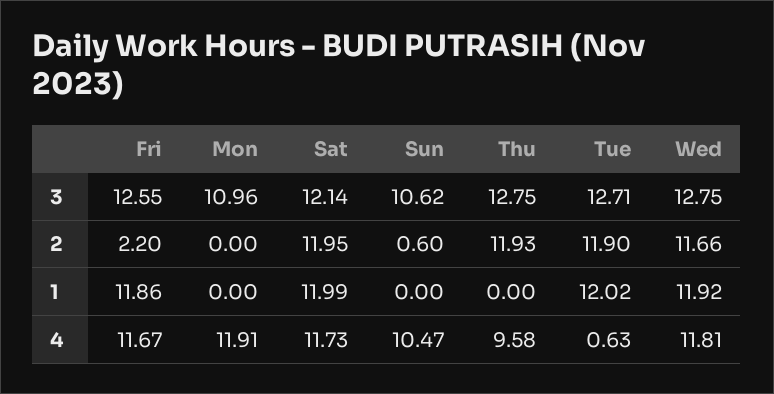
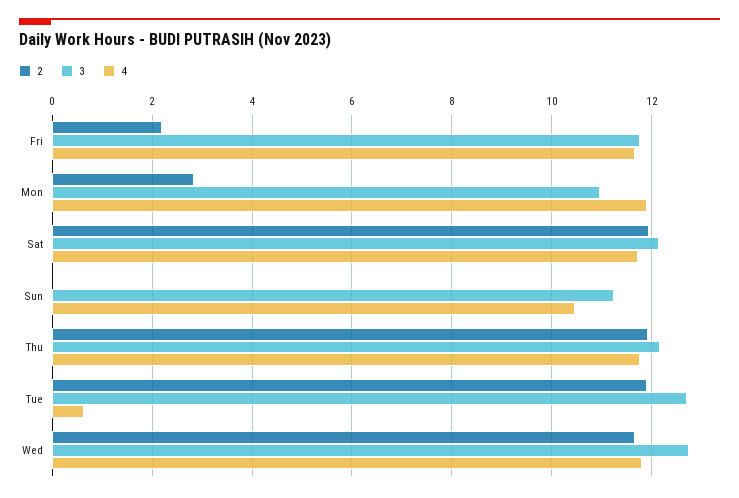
3, Fri: 12.55 -> 11.8
3, Sun: 10.62 -> 11.2
3, Thu: 12.75 -> 12.2
2, Mon: 0 -> 2.8
2, Sun: 0.6 -> 0
1, Fri: 11.86 -> none
1, Mon: 0 -> none
1, Sat: 11.99 -> none
1, Sun: 0 -> none
1, Thu: 0 -> none
1, Tue: 12.02 -> none
1, Wed: 11.92 -> none
4, Thu: 9.58 -> 11.8

